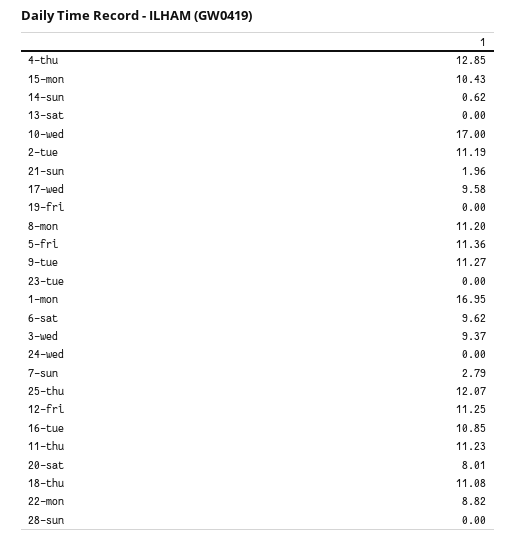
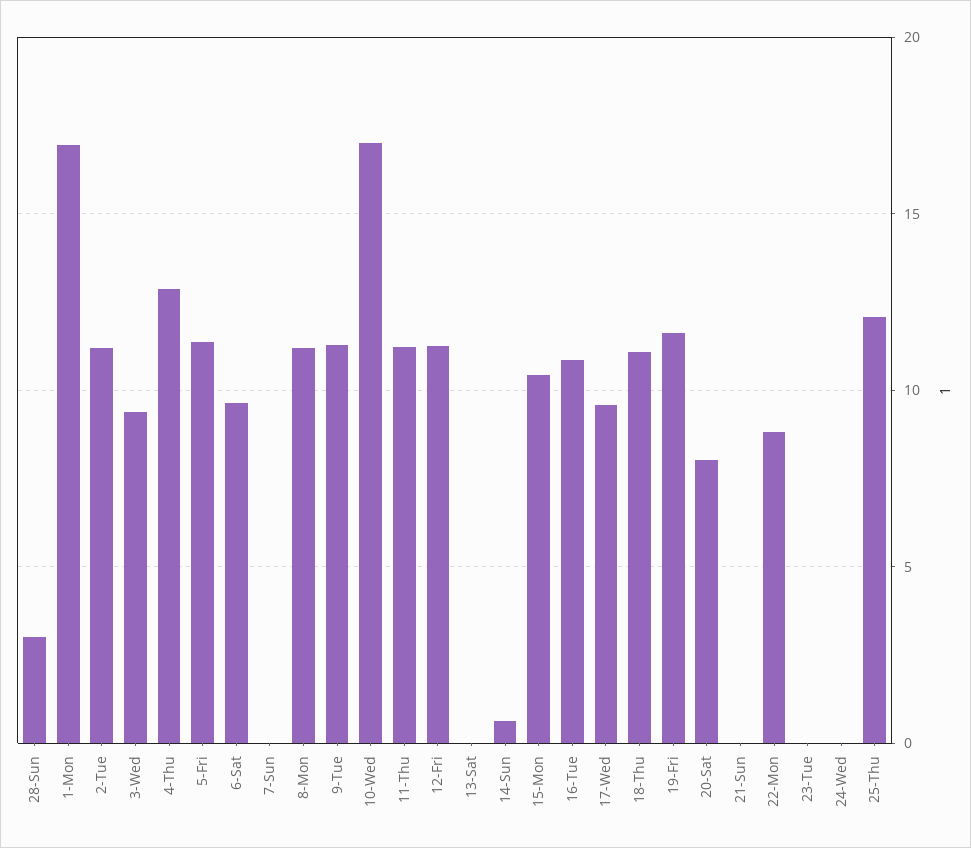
21-sun: 1.96 -> 0
19-fri: 0 -> 11.5
7-sun: 2.79 -> 0
28-sun: 0 -> 3

